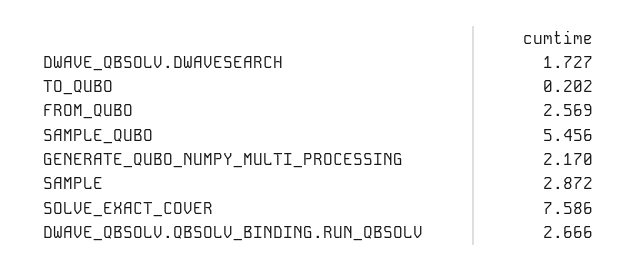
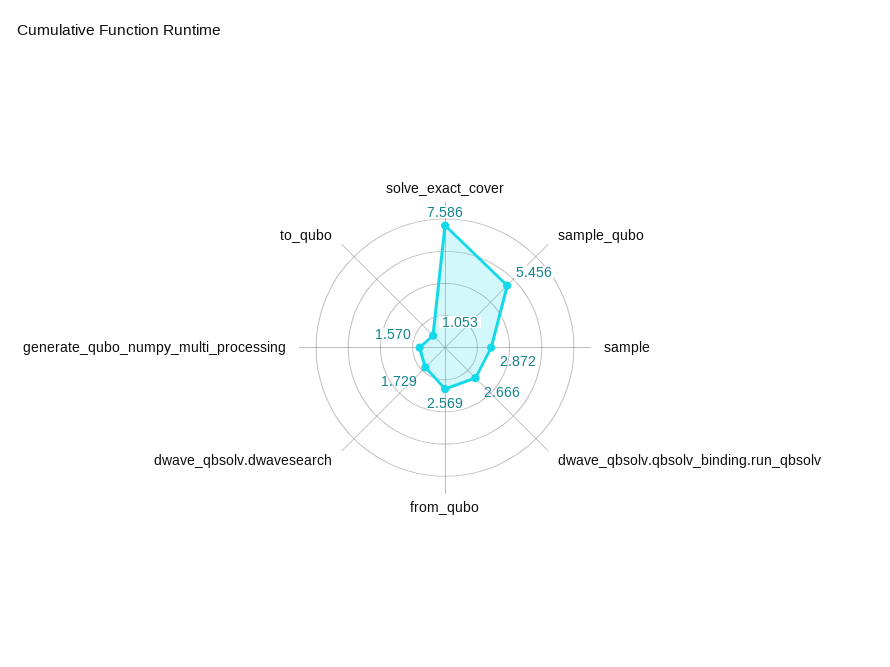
DWAVE_QBSOLV.DWAVESEARCH: 1.727 -> 1.729
TO_QUBO: 0.202 -> 1.053
GENERATE_QUBO_NUMPY_MULTI_PROCESSING: 2.17 -> 1.57

